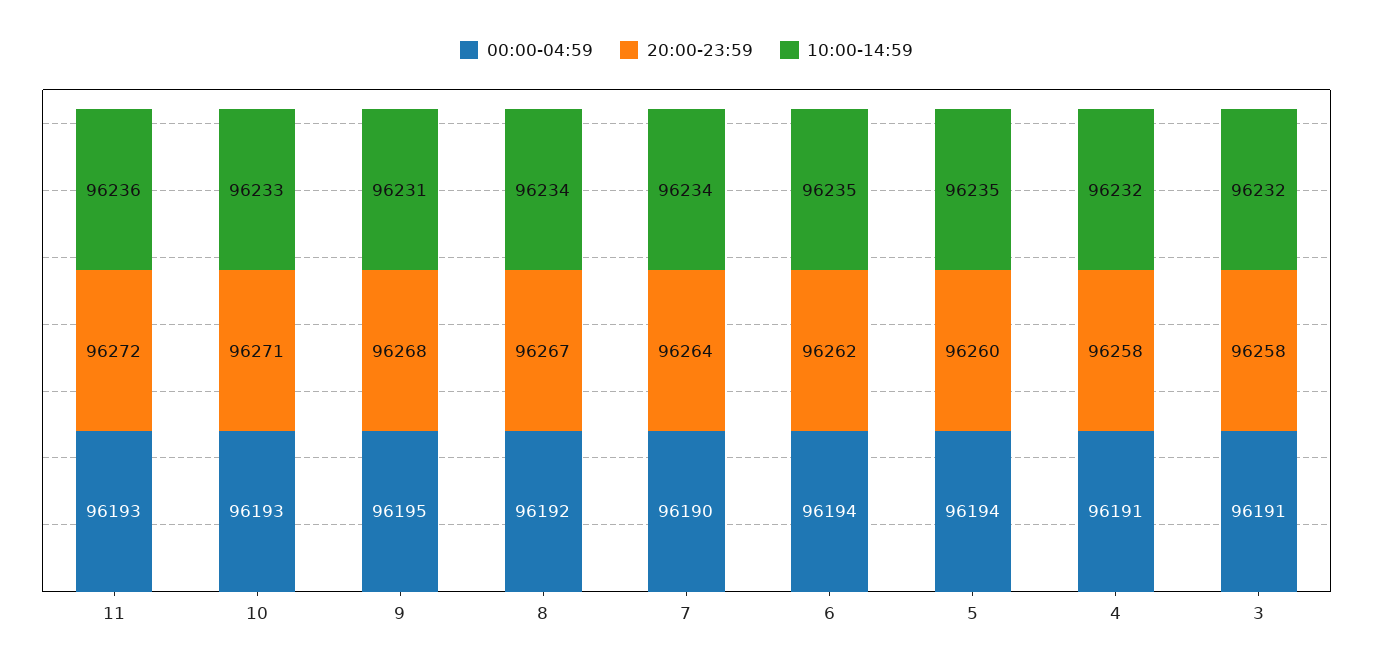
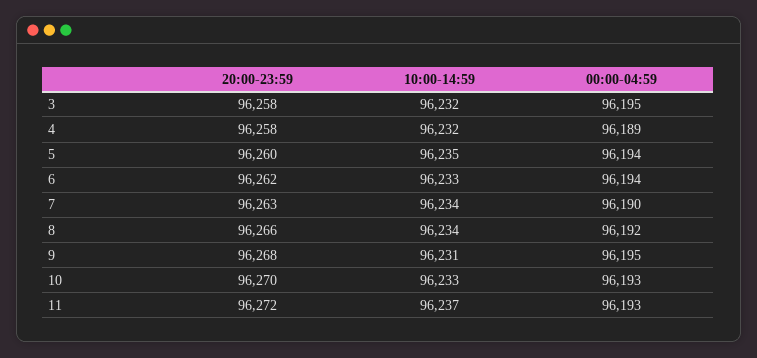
10:00-14:59, 11: 96236 -> 96237
20:00-23:59, 10: 96271 -> 96270
20:00-23:59, 8: 96267 -> 96266
20:00-23:59, 7: 96264 -> 96263
10:00-14:59, 6: 96235 -> 96233
00:00-04:59, 4: 96191 -> 96189
00:00-04:59, 3: 96191 -> 96195

